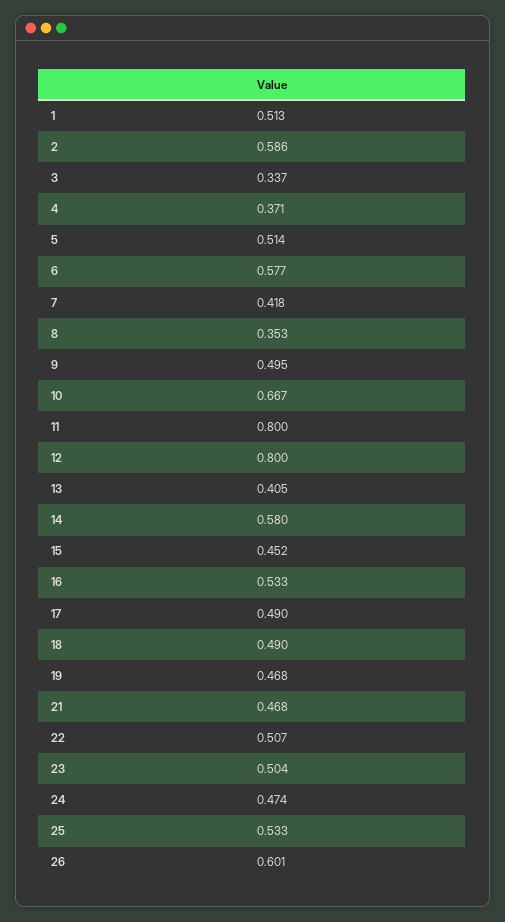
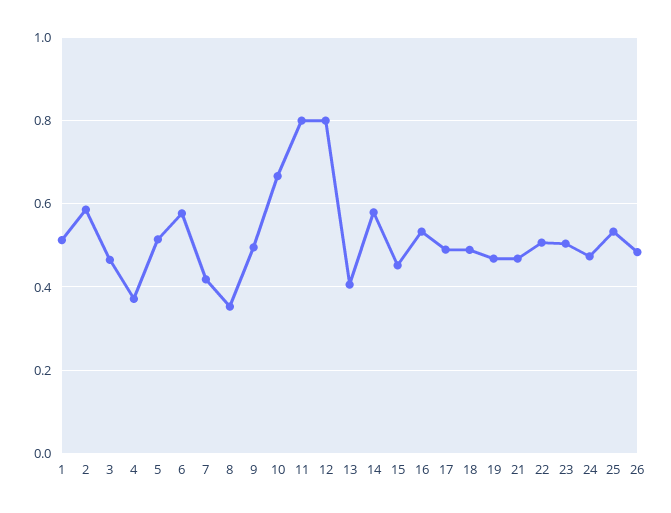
3: 0.337 -> 0.46
26: 0.601 -> 0.48

